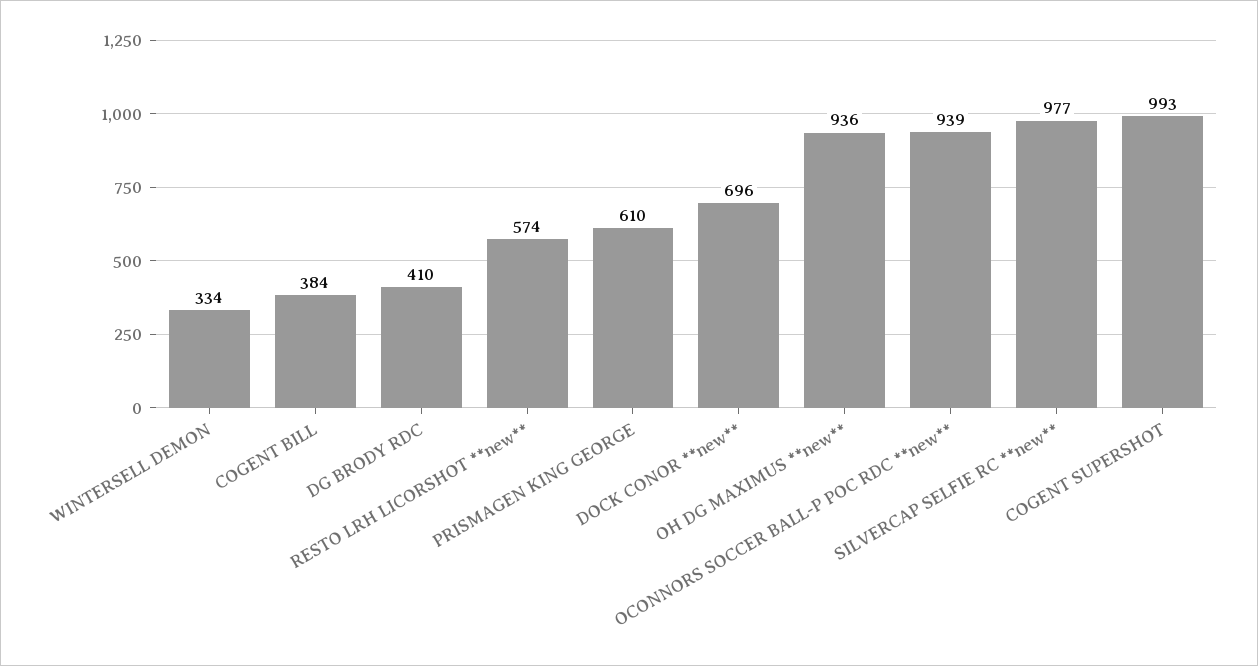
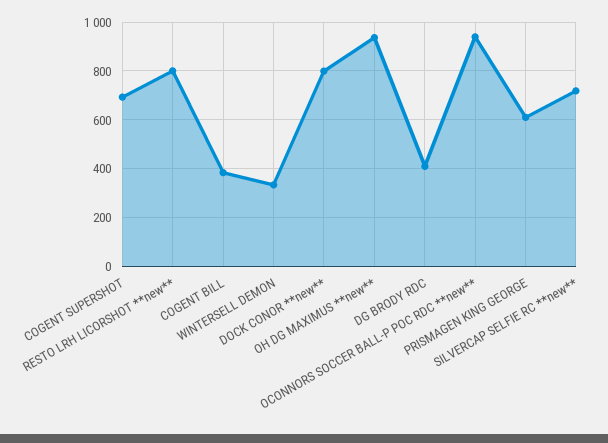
RESTO LRH LICORSHOT **new**: 574 -> 800
DOCK CONOR **new**: 696 -> 800
SILVERCAP SELFIE RC **new**: 977 -> 725
COGENT SUPERSHOT: 993 -> 700

